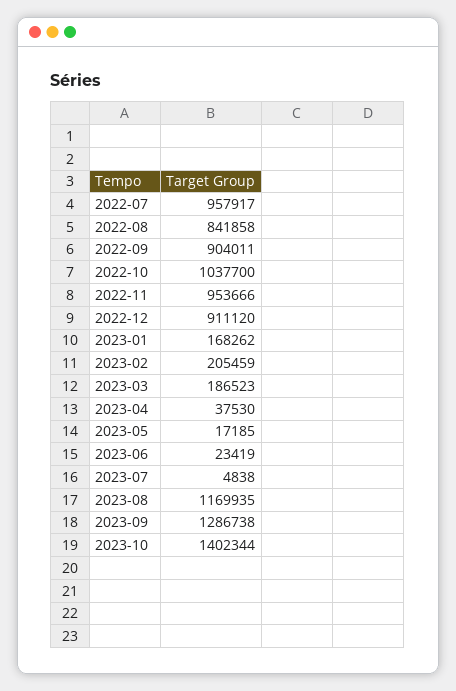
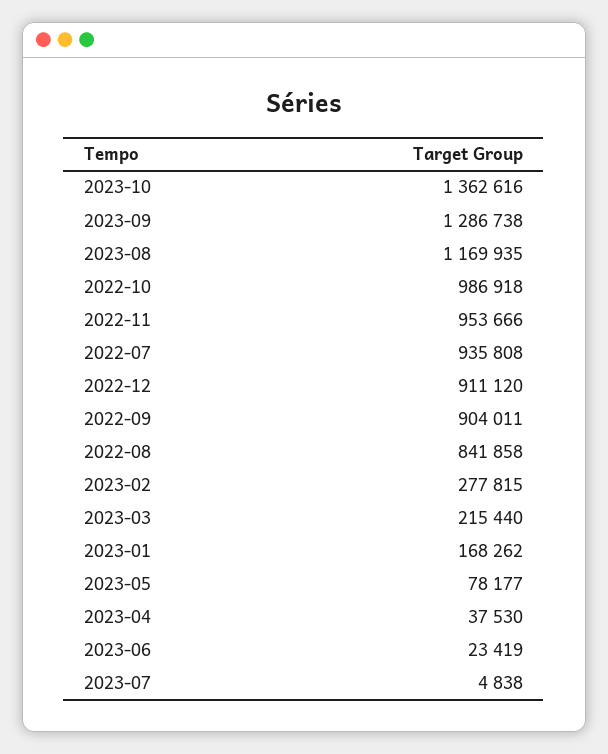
2022-07: 957917 -> 935808
2022-10: 1037700 -> 986918
2023-02: 205459 -> 277815
2023-03: 186523 -> 215440
2023-05: 17185 -> 78177
2023-10: 1402344 -> 1362616

